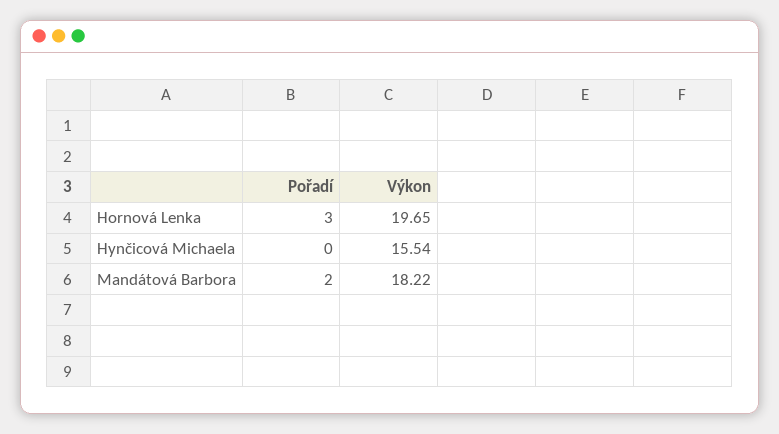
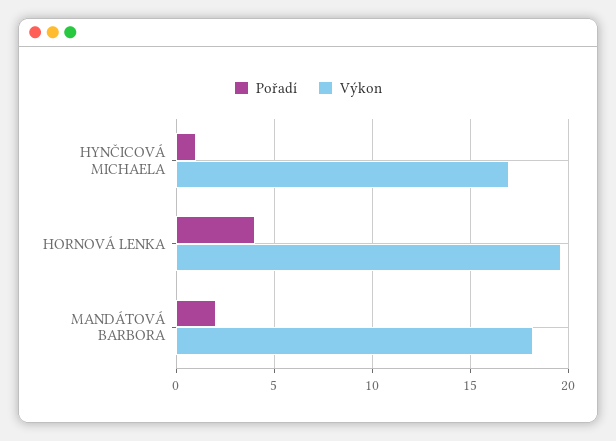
Pořadí, Hornová Lenka: 3 -> 4
Pořadí, Hynčicová Michaela: 0 -> 1
Výkon, Hynčicová Michaela: 15.54 -> 17

